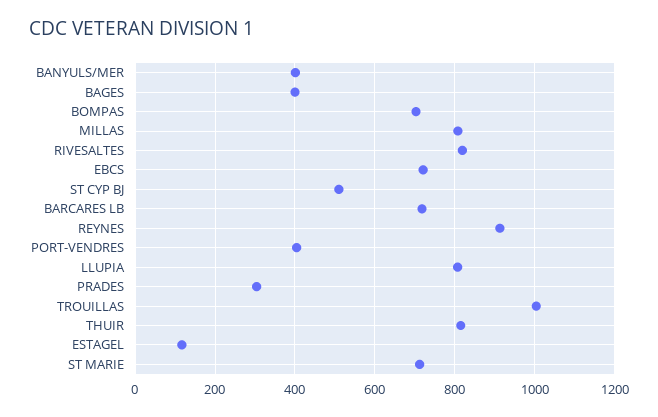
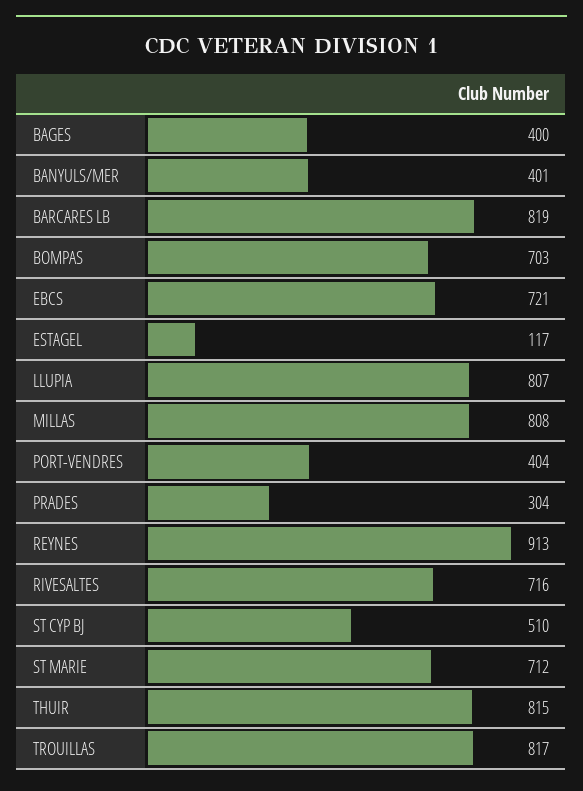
RIVESALTES: 820 -> 716
BARCARES LB: 720 -> 819
TROUILLAS: 1000 -> 817

